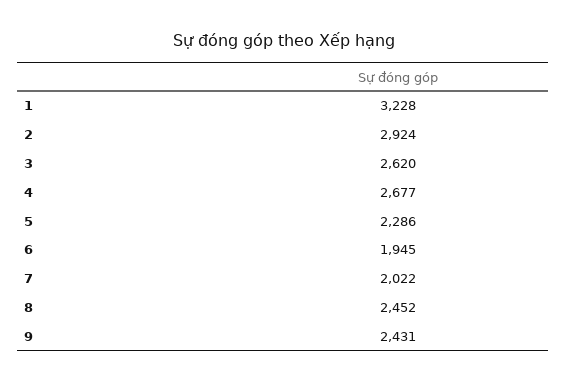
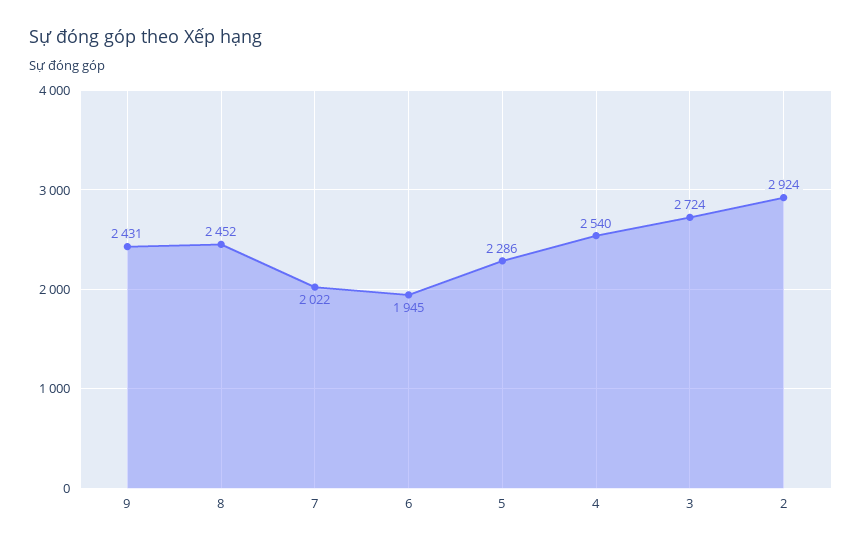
1: 3228 -> none
3: 2620 -> 2724
4: 2677 -> 2540

